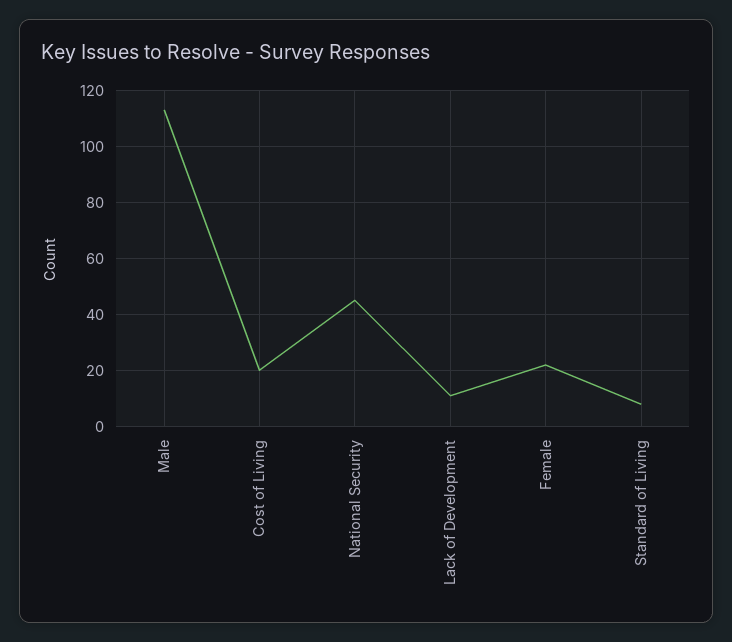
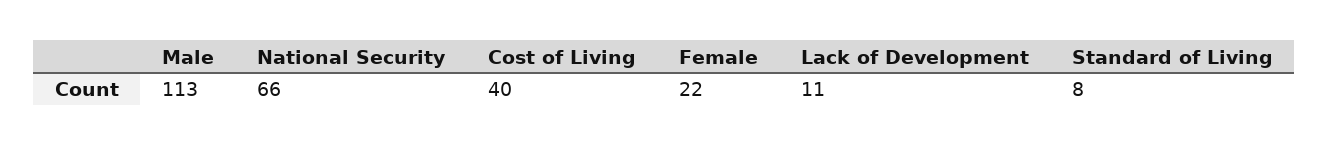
Cost of Living: 20 -> 40
National Security: 45 -> 66

